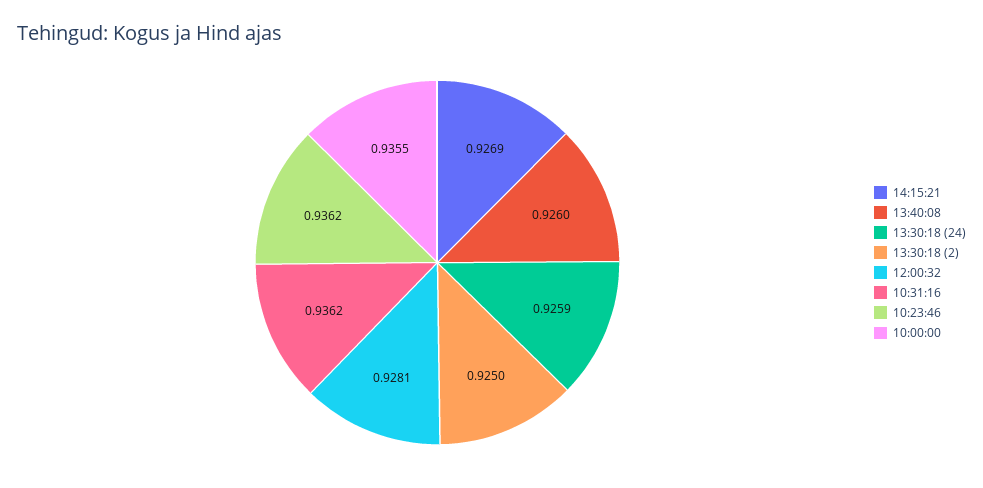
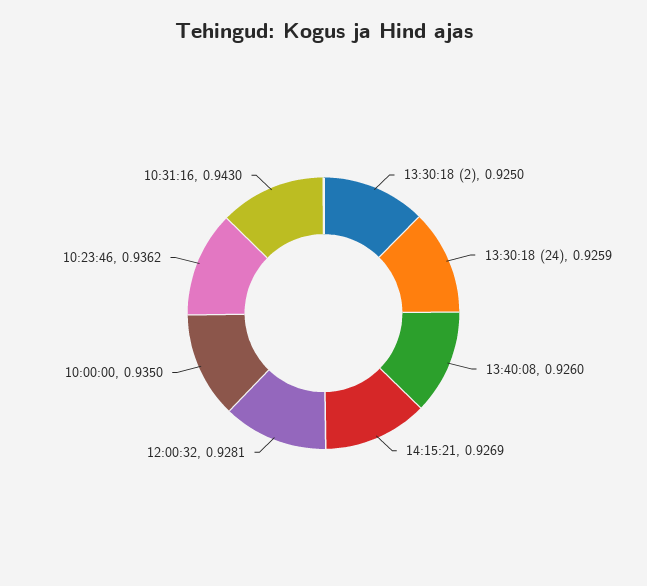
10:31:16: 0.9362 -> 0.943
10:00:00: 0.9355 -> 0.935

